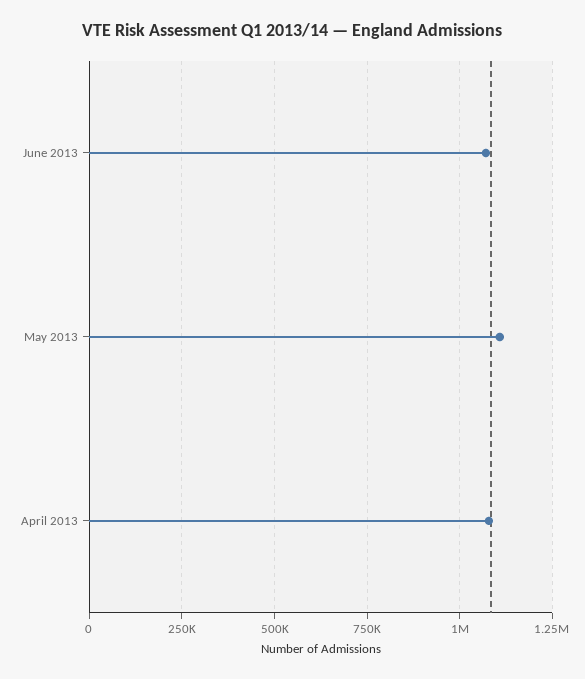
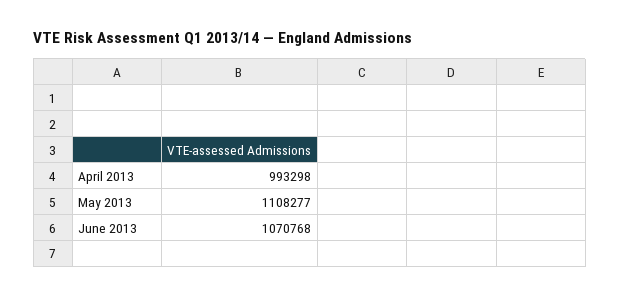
April 2013: 1075000 -> 993298

